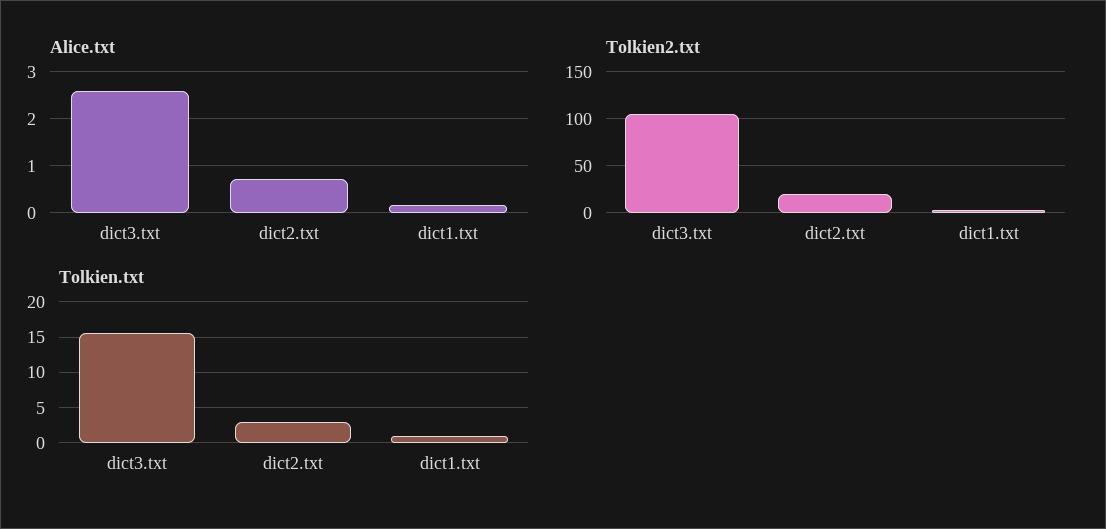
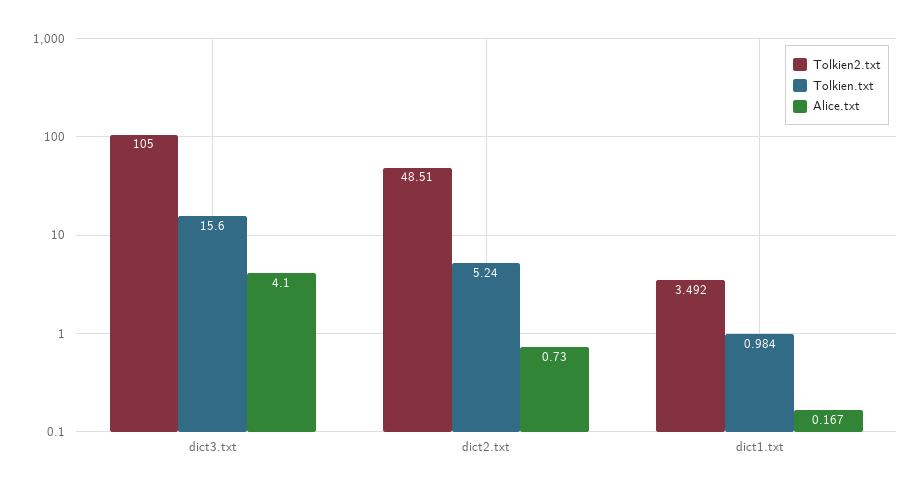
Alice.txt, dict3.txt: 2.6 -> 4.1
Tolkien2.txt, dict2.txt: 20 -> 48.51
Tolkien.txt, dict2.txt: 3 -> 5.24

